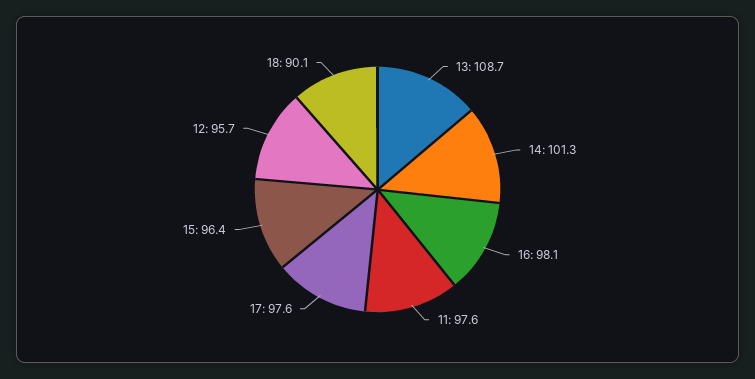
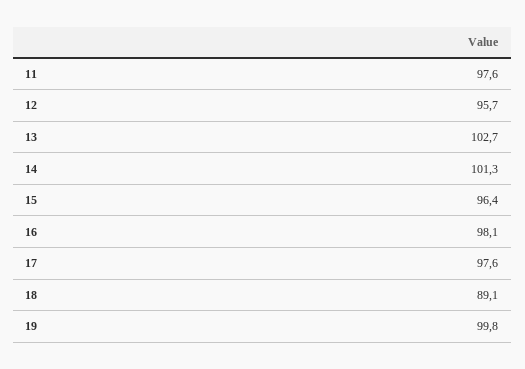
13: 108.7 -> 102.7
18: 90.1 -> 89.1
19: none -> 99.8

